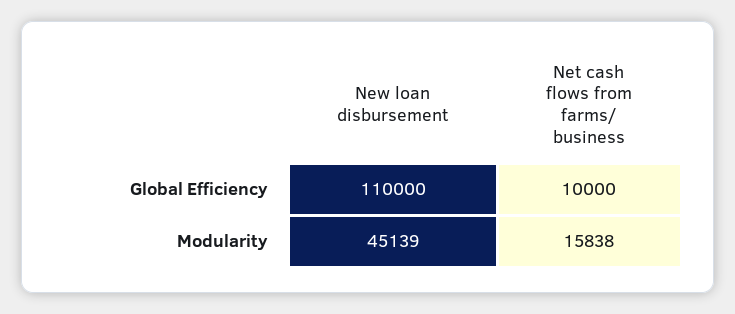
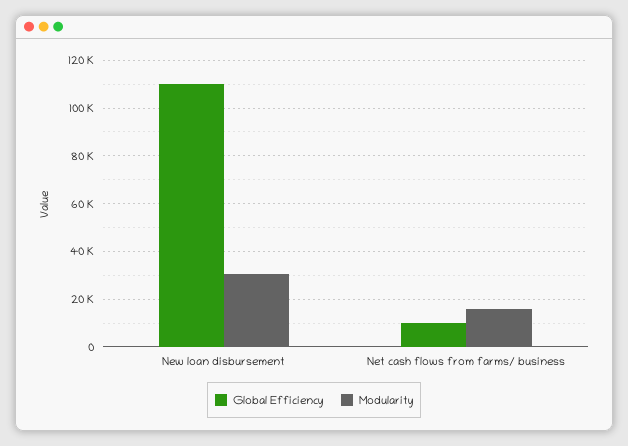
Modularity, New loan disbursement: 45139 -> 30000

